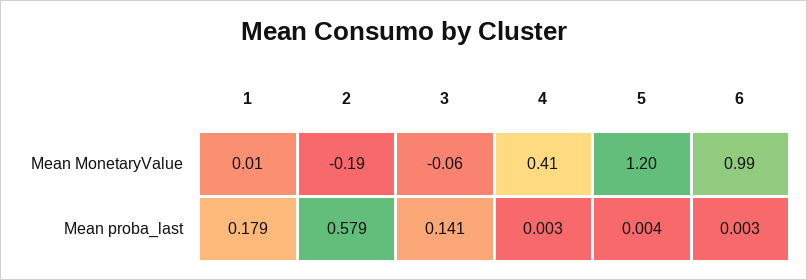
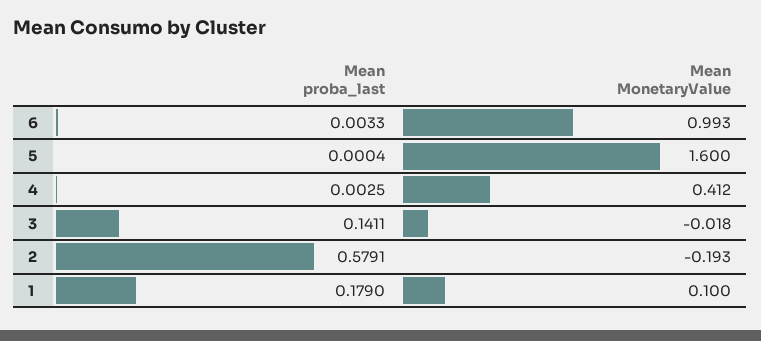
1, Mean MonetaryValue: 0.01 -> 0.1
3, Mean MonetaryValue: -0.06 -> -0.018
5, Mean MonetaryValue: 1.2 -> 1.6
5, Mean proba_last: 0.004 -> 0.0004

